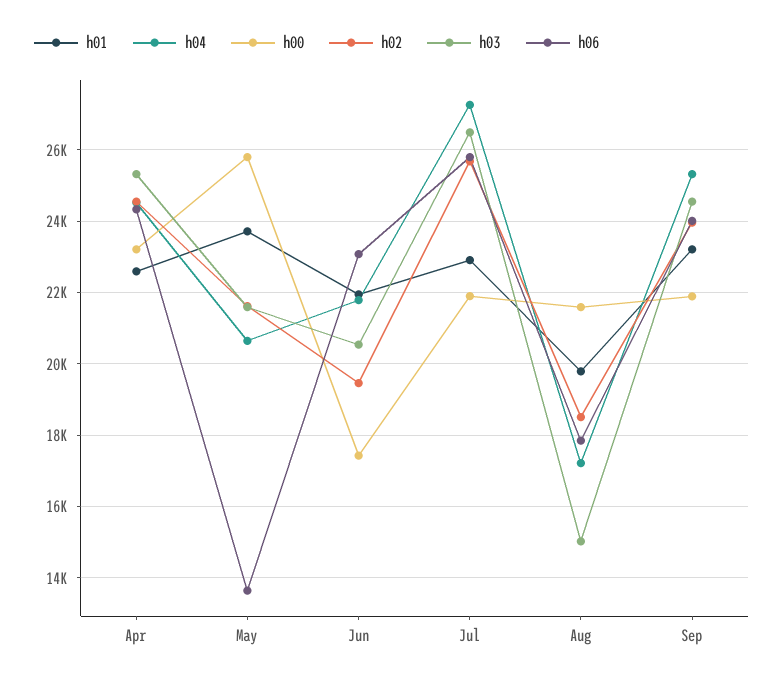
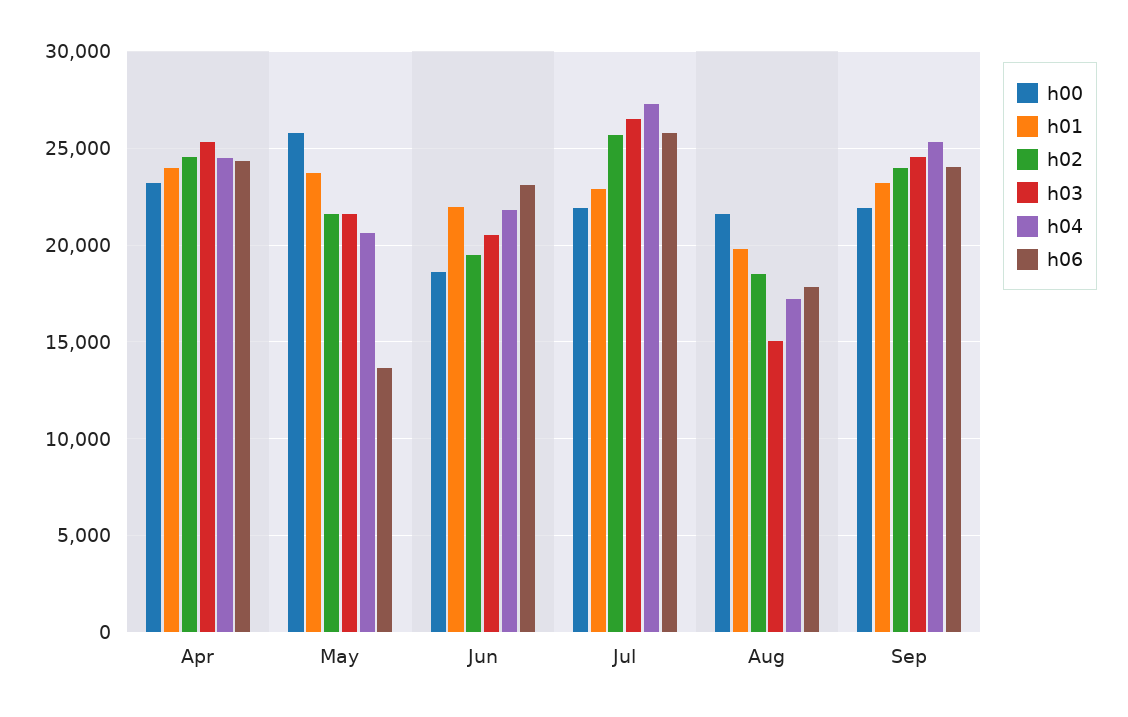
h01, Apr: 22600 -> 24000
h00, Jun: 17400 -> 18500

